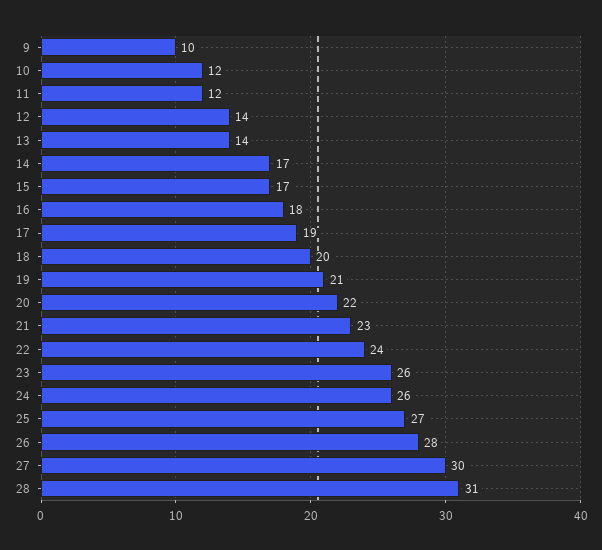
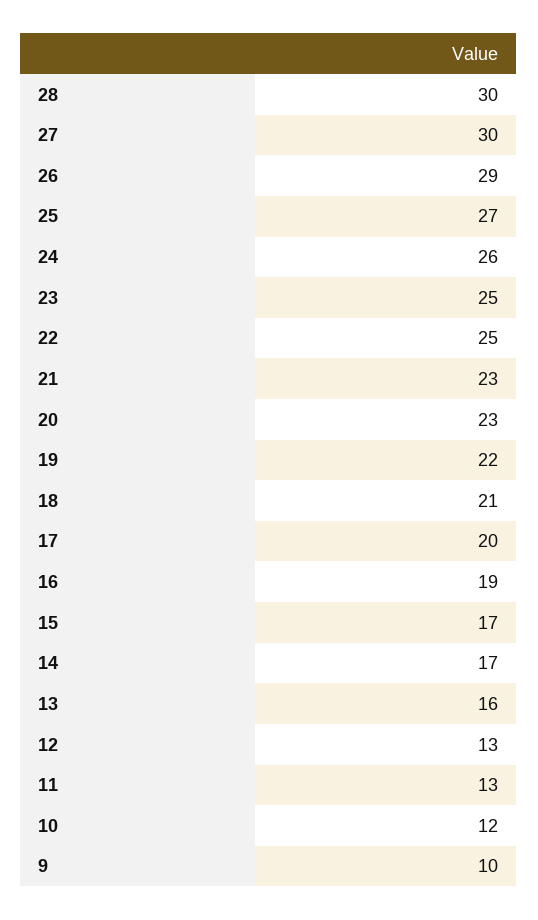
11: 12 -> 13
12: 14 -> 13
13: 14 -> 16
16: 18 -> 19
17: 19 -> 20
18: 20 -> 21
19: 21 -> 22
20: 22 -> 23
22: 24 -> 25
23: 26 -> 25
26: 28 -> 29
28: 31 -> 30

